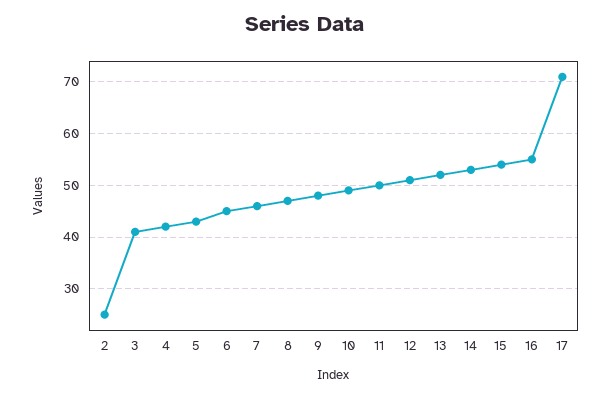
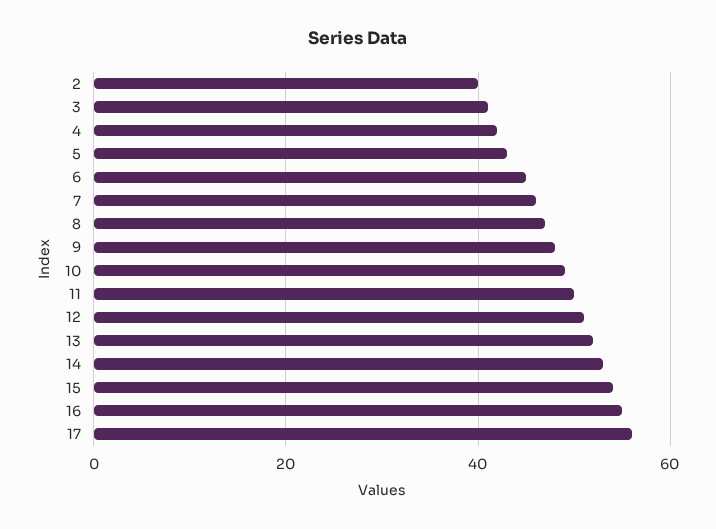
2: 25 -> 40
17: 70 -> 55

